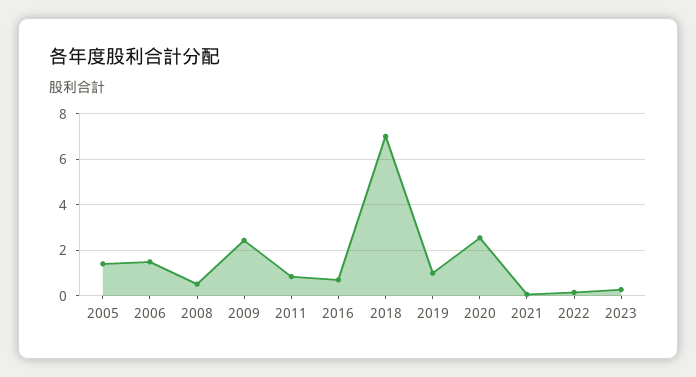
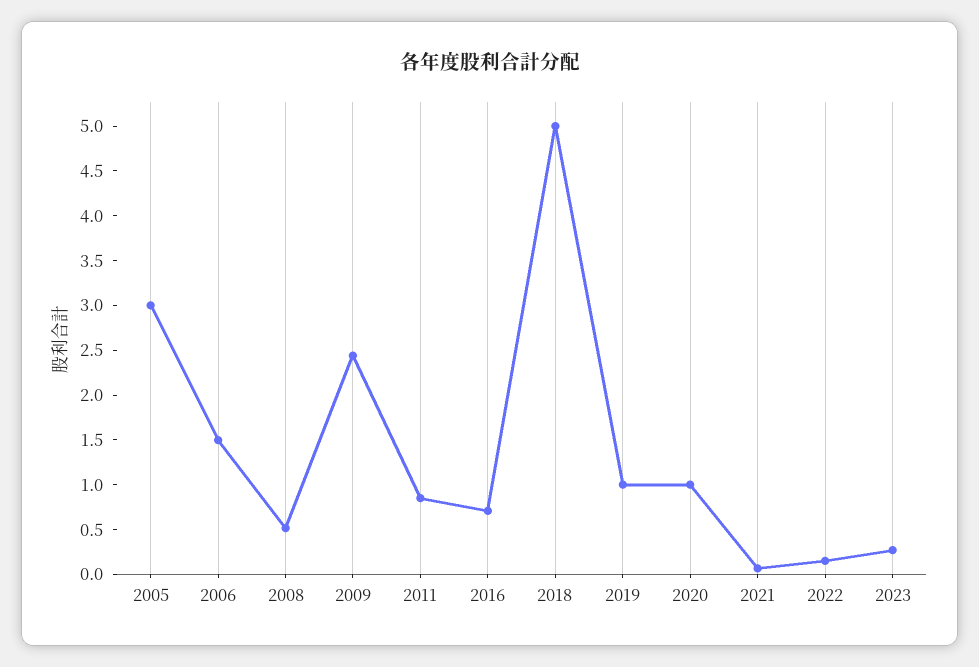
2005: 1.5 -> 3
2018: 7 -> 5
2020: 2.5 -> 1

